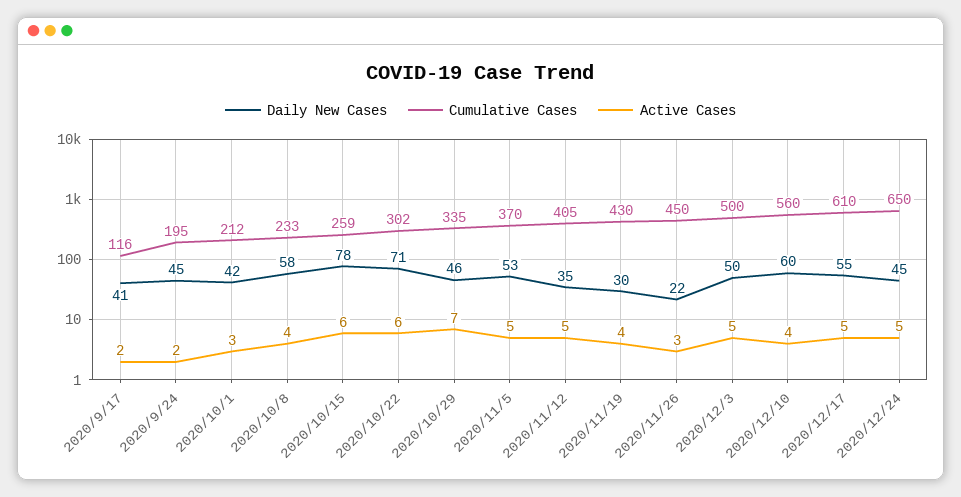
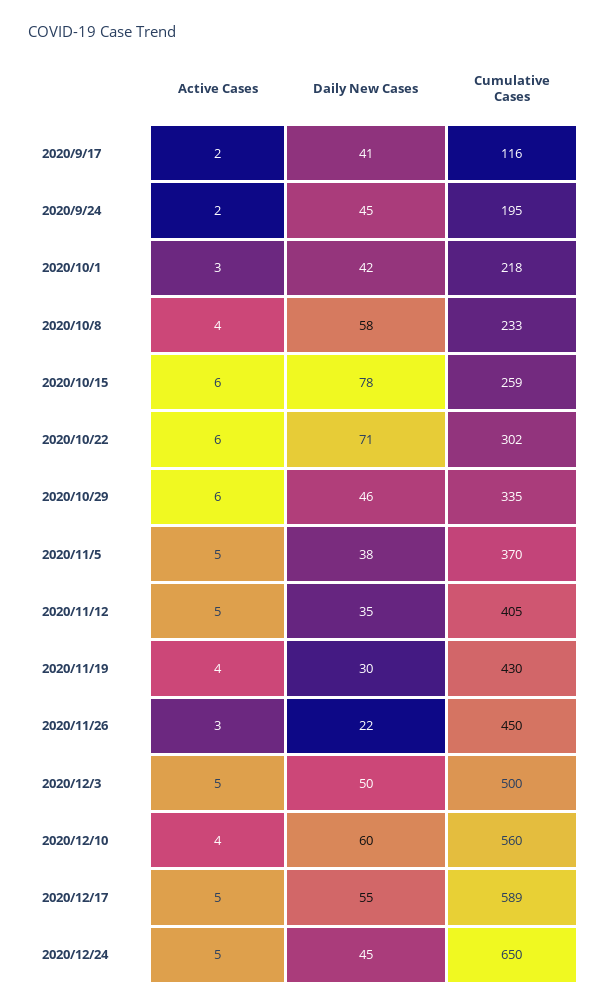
Cumulative Cases, 2020/10/1: 212 -> 218
Active Cases, 2020/10/29: 7 -> 6
Daily New Cases, 2020/11/5: 53 -> 38
Cumulative Cases, 2020/12/17: 610 -> 589

